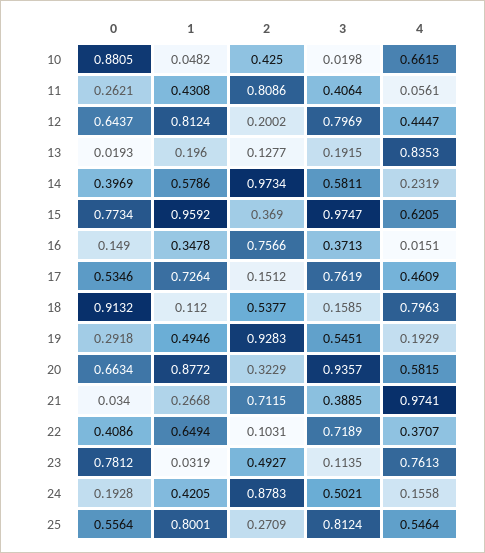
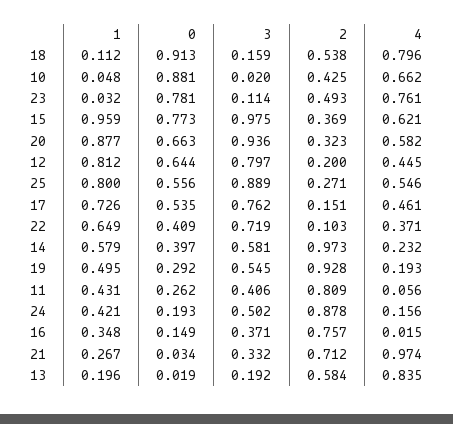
2, 13: 0.1277 -> 0.584
3, 21: 0.3885 -> 0.332
3, 25: 0.8124 -> 0.889

